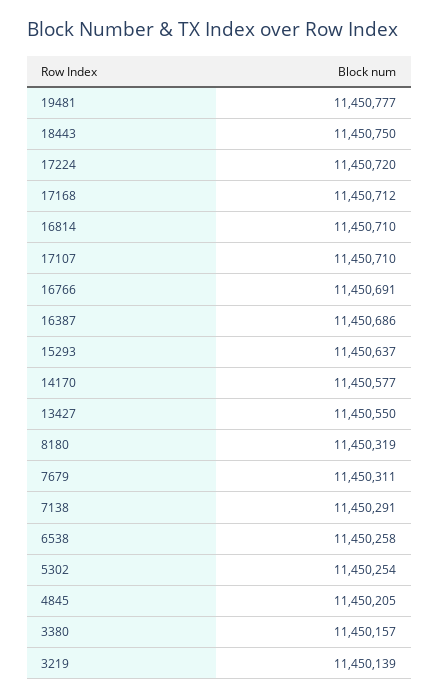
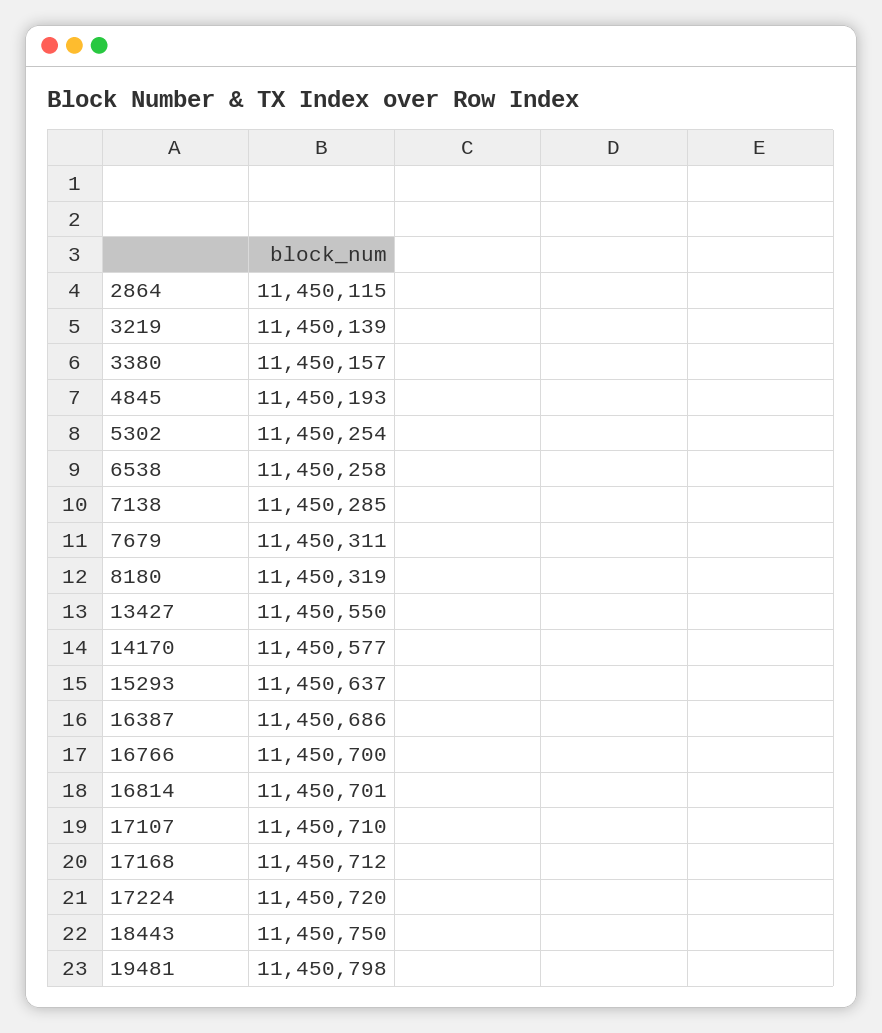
19481: 11450777 -> 11450798
16814: 11450710 -> 11450701
16766: 11450691 -> 11450700
7138: 11450291 -> 11450285
4845: 11450205 -> 11450193
2864: none -> 11450115

